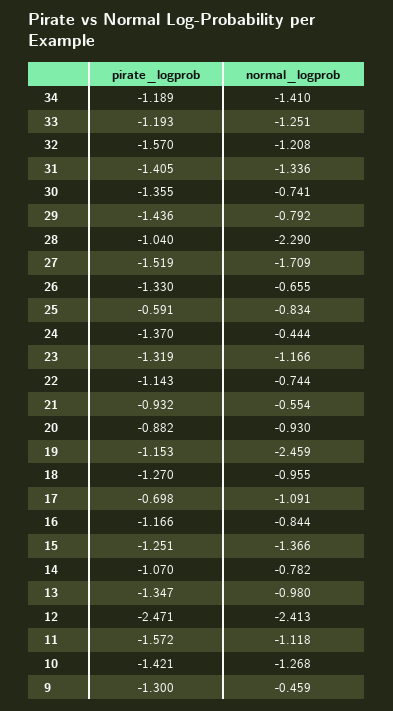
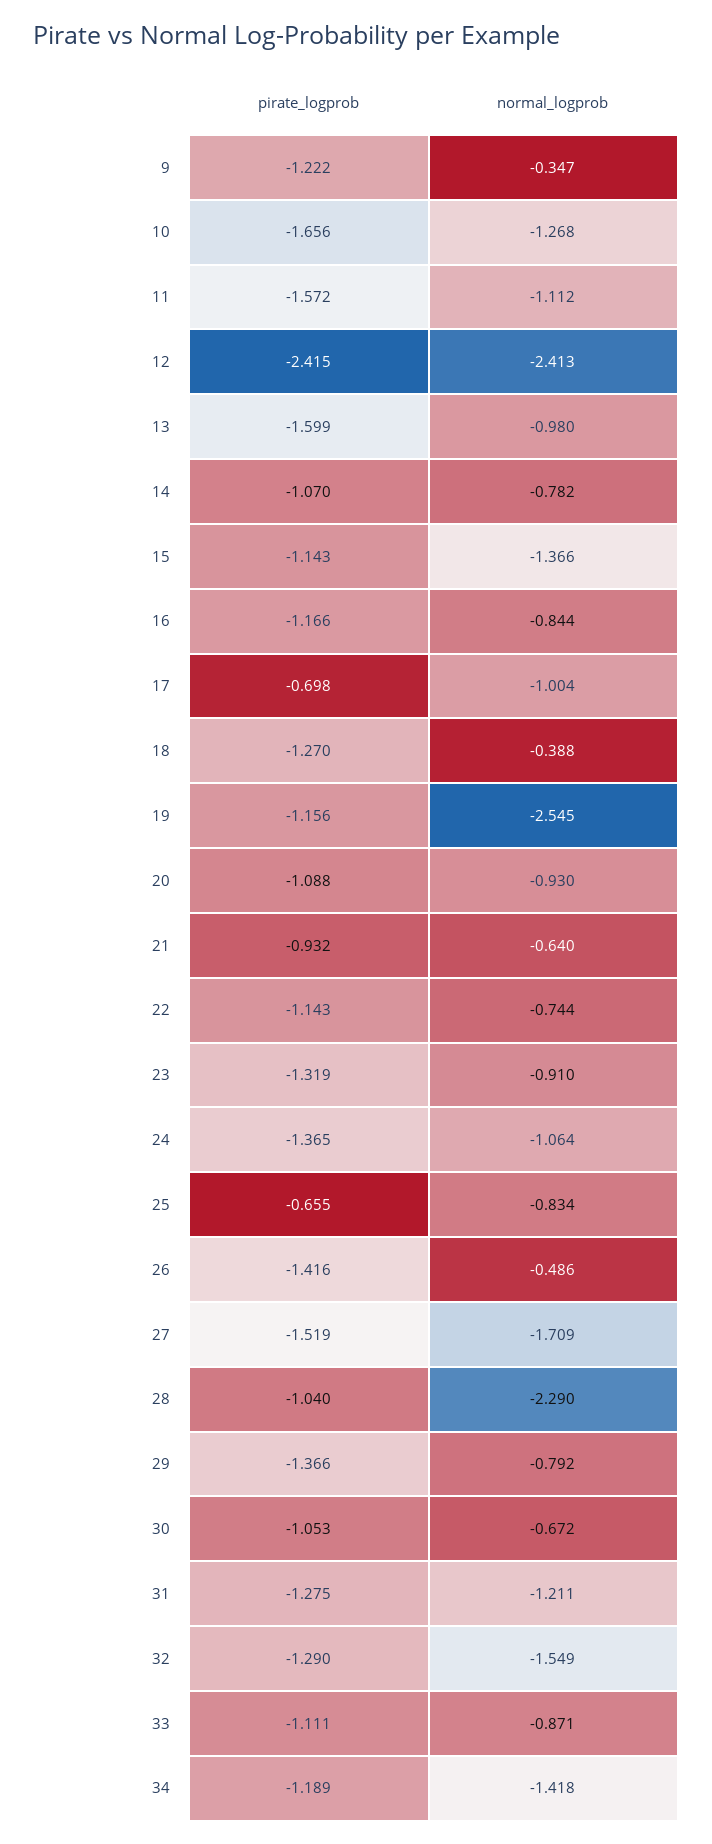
normal_logprob, 34: -1.41 -> -1.418
pirate_logprob, 33: -1.193 -> -1.111
normal_logprob, 33: -1.251 -> -0.871
pirate_logprob, 32: -1.57 -> -1.29
normal_logprob, 32: -1.208 -> -1.549
pirate_logprob, 31: -1.405 -> -1.275
normal_logprob, 31: -1.336 -> -1.211
pirate_logprob, 30: -1.355 -> -1.053
normal_logprob, 30: -0.741 -> -0.672
pirate_logprob, 29: -1.436 -> -1.366
pirate_logprob, 26: -1.33 -> -1.416
normal_logprob, 26: -0.655 -> -0.486
pirate_logprob, 25: -0.591 -> -0.655
pirate_logprob, 24: -1.37 -> -1.365
normal_logprob, 24: -0.444 -> -1.064
normal_logprob, 23: -1.166 -> -0.91
normal_logprob, 21: -0.554 -> -0.64
pirate_logprob, 20: -0.882 -> -1.088
pirate_logprob, 19: -1.153 -> -1.156
normal_logprob, 19: -2.459 -> -2.545
normal_logprob, 18: -0.955 -> -0.388
normal_logprob, 17: -1.091 -> -1.004
pirate_logprob, 15: -1.251 -> -1.143
pirate_logprob, 13: -1.347 -> -1.599
pirate_logprob, 12: -2.471 -> -2.415
normal_logprob, 11: -1.118 -> -1.112
pirate_logprob, 10: -1.421 -> -1.656
pirate_logprob, 9: -1.3 -> -1.222
normal_logprob, 9: -0.459 -> -0.347

